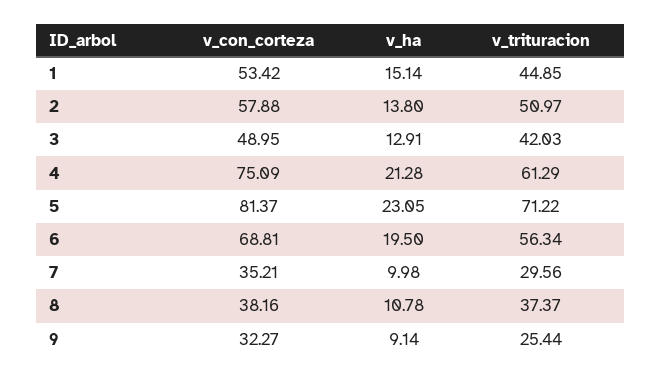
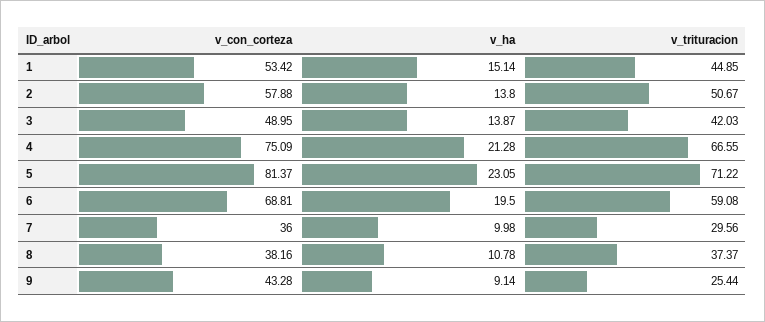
v_trituracion, 2: 50.97 -> 50.67
v_ha, 3: 12.91 -> 13.87
v_trituracion, 4: 61.29 -> 66.55
v_trituracion, 6: 56.34 -> 59.08
v_con_corteza, 7: 35.21 -> 36
v_con_corteza, 9: 32.27 -> 43.28

